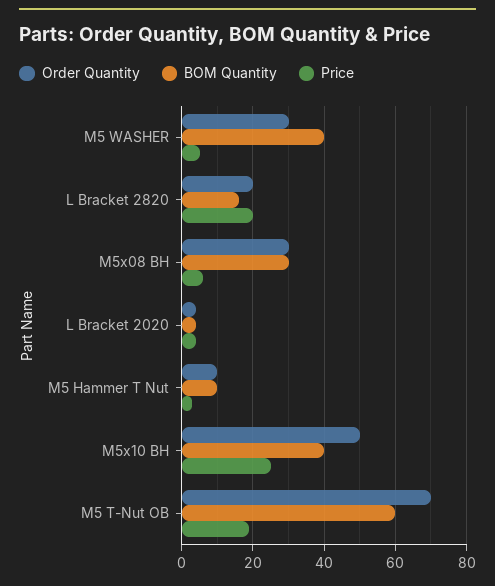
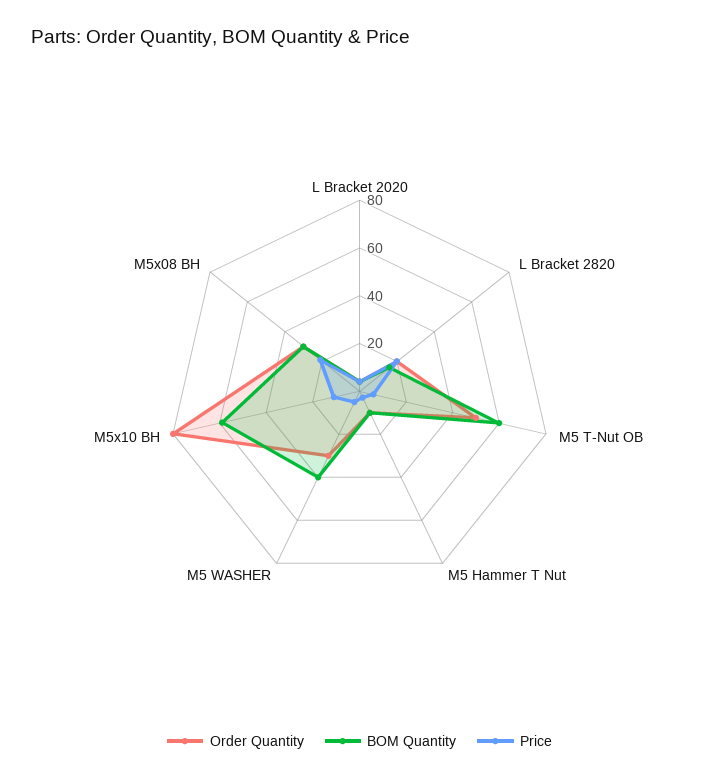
Price, M5x08 BH: 5 -> 20
Order Quantity, M5x10 BH: 50 -> 80
BOM Quantity, M5x10 BH: 40 -> 60
Price, M5x10 BH: 25 -> 10
Order Quantity, M5 T-Nut OB: 70 -> 50
Price, M5 T-Nut OB: 20 -> 5

